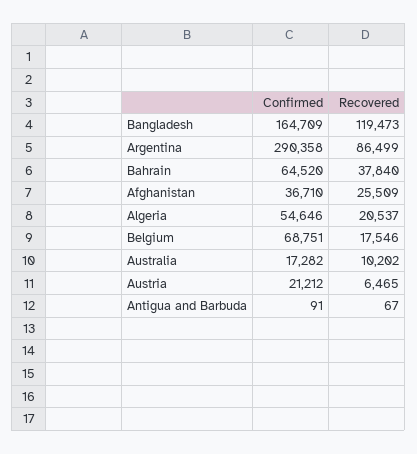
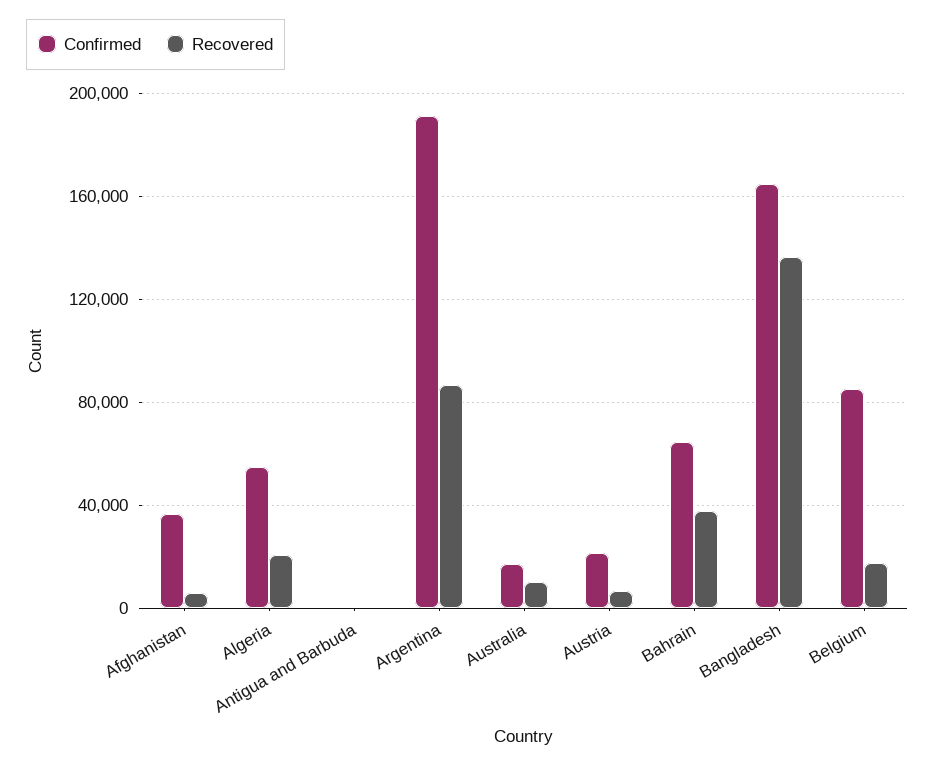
Recovered, Bangladesh: 119473 -> 135000
Confirmed, Argentina: 290358 -> 190000
Recovered, Afghanistan: 25509 -> 5000
Confirmed, Belgium: 68751 -> 85000

